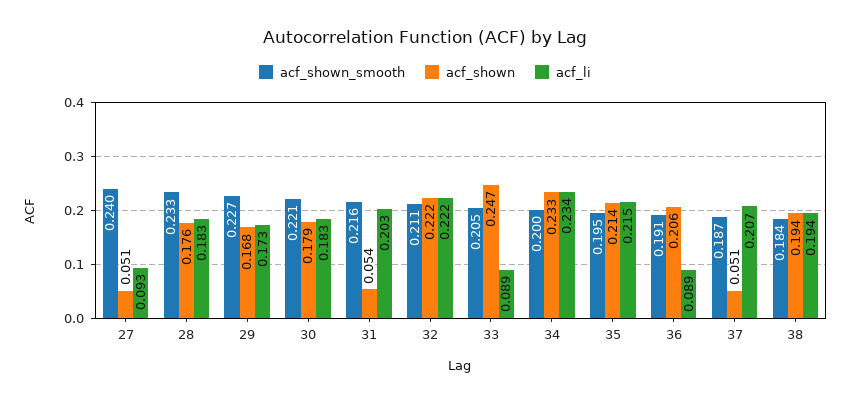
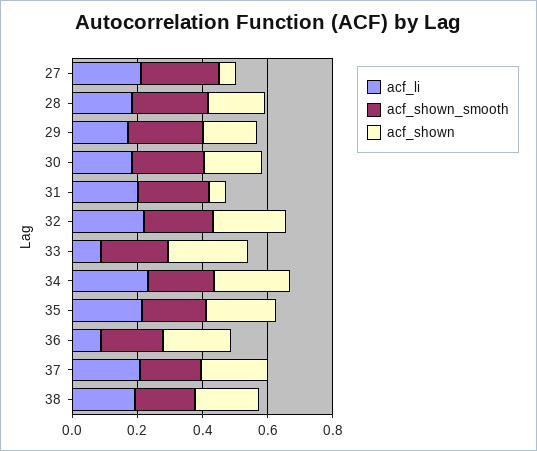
acf_li, 27: 0.093 -> 0.2
acf_shown, 37: 0.051 -> 0.2

